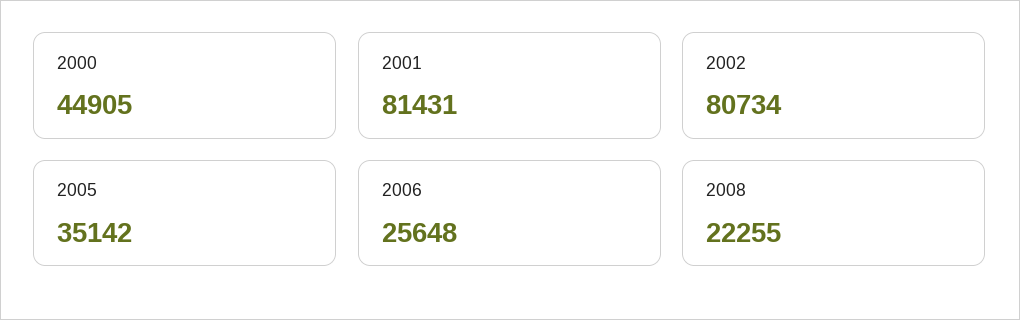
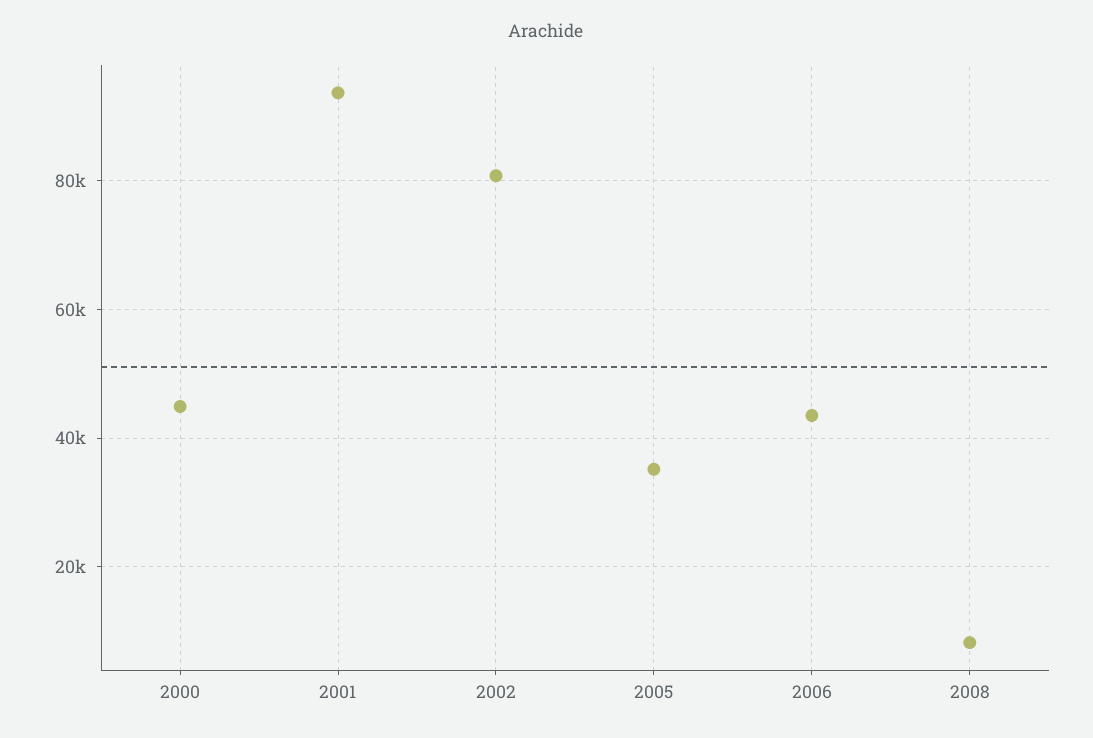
2001: 81431 -> 94000
2006: 25648 -> 44000
2008: 22255 -> 8000

